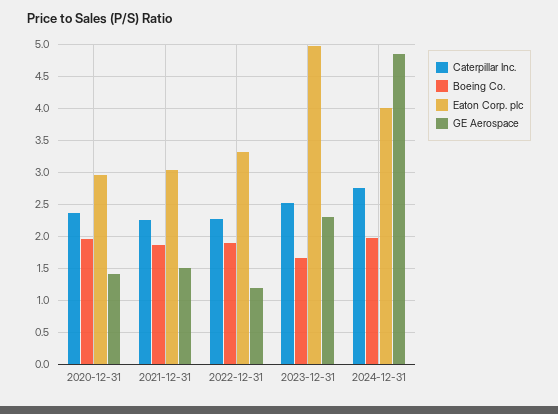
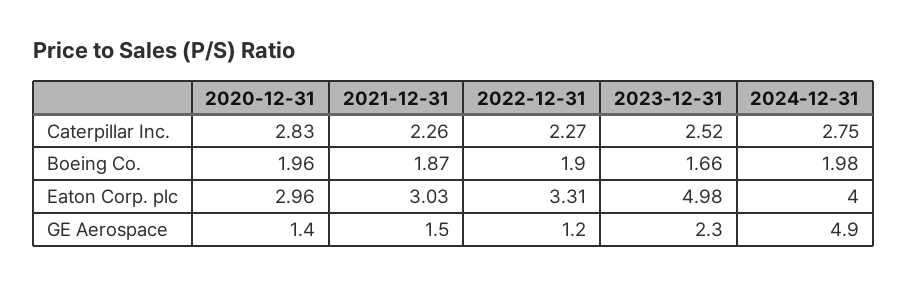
Caterpillar Inc., 2020-12-31: 2.4 -> 2.83

